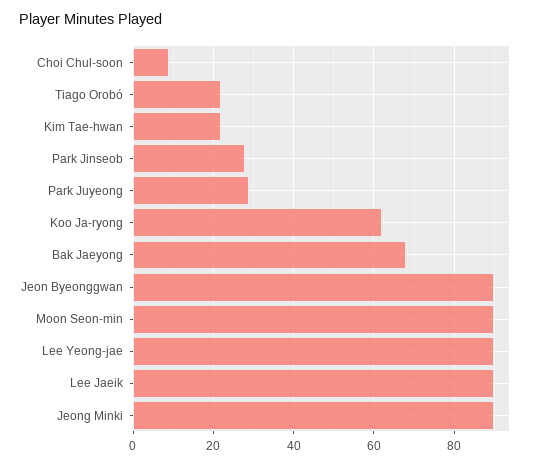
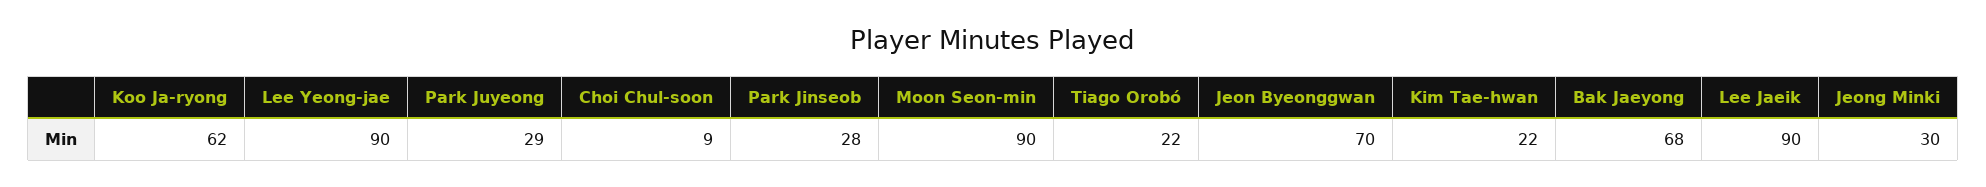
Jeon Byeonggwan: 90 -> 70
Jeong Minki: 90 -> 30

